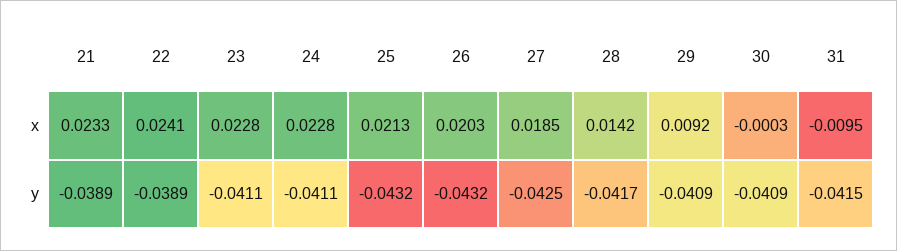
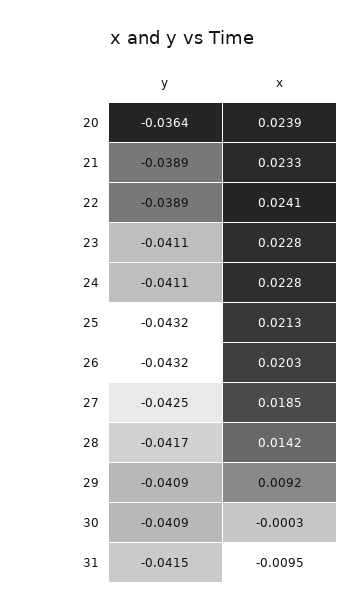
20, y: none -> -0.0364
20, x: none -> 0.0239

